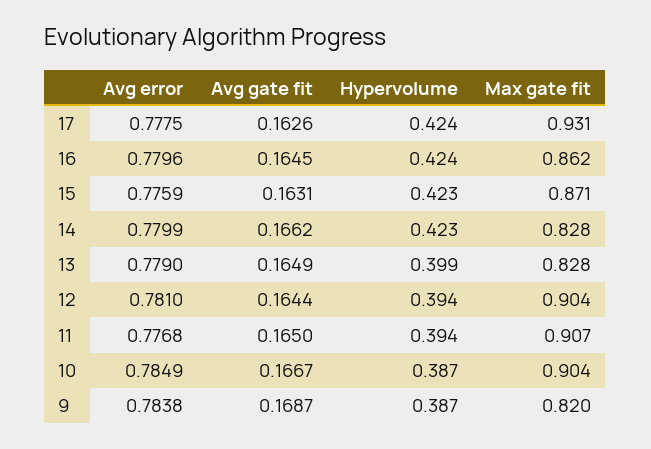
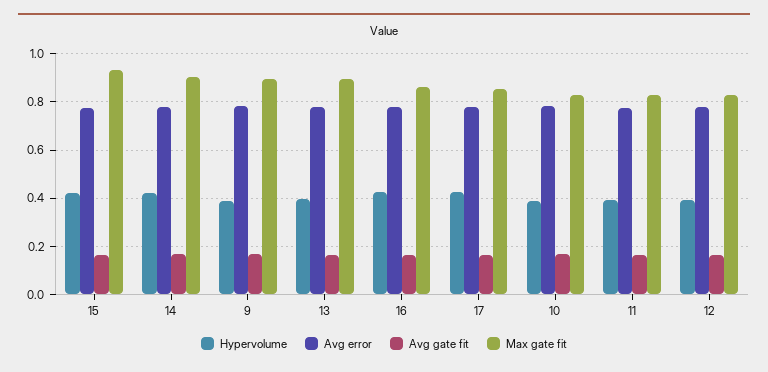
Max gate fit, 17: 0.931 -> 0.85
Max gate fit, 15: 0.871 -> 0.925
Max gate fit, 14: 0.828 -> 0.9
Max gate fit, 13: 0.828 -> 0.9
Max gate fit, 12: 0.904 -> 0.825
Max gate fit, 11: 0.907 -> 0.825
Max gate fit, 10: 0.904 -> 0.825
Max gate fit, 9: 0.82 -> 0.9

